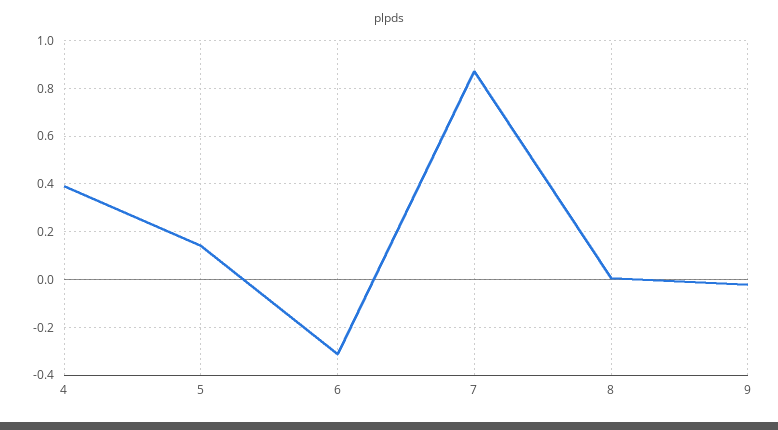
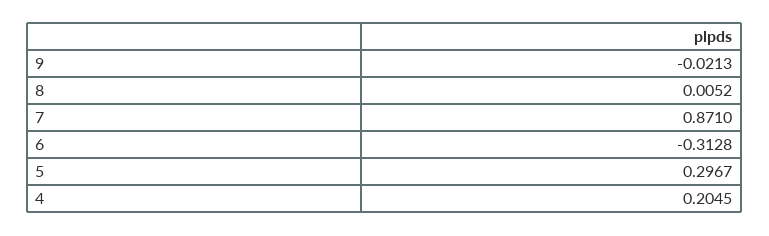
4: 0.4 -> 0.2045
5: 0.15 -> 0.2967

